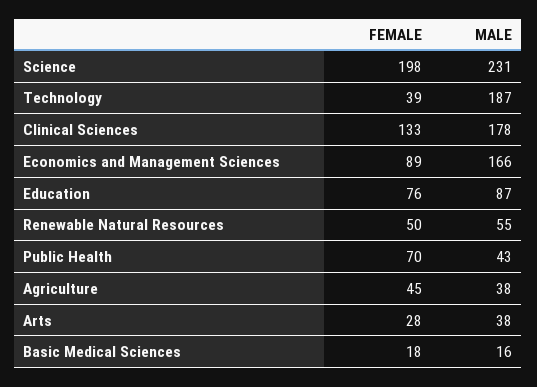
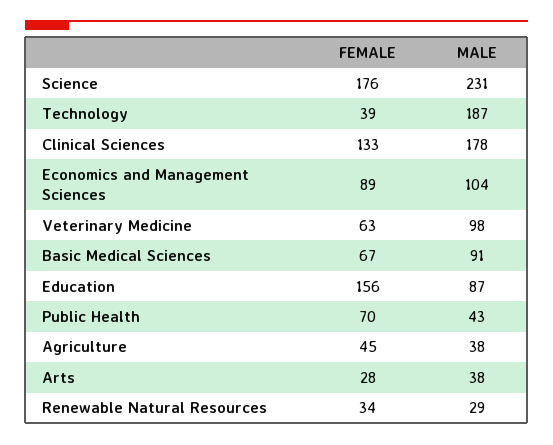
FEMALE, Science: 198 -> 176
MALE, Economics and Management Sciences: 166 -> 104
FEMALE, Education: 76 -> 156
FEMALE, Renewable Natural Resources: 50 -> 34
MALE, Renewable Natural Resources: 55 -> 29
FEMALE, Basic Medical Sciences: 18 -> 67
MALE, Basic Medical Sciences: 16 -> 91
FEMALE, Veterinary Medicine: none -> 63
MALE, Veterinary Medicine: none -> 98

